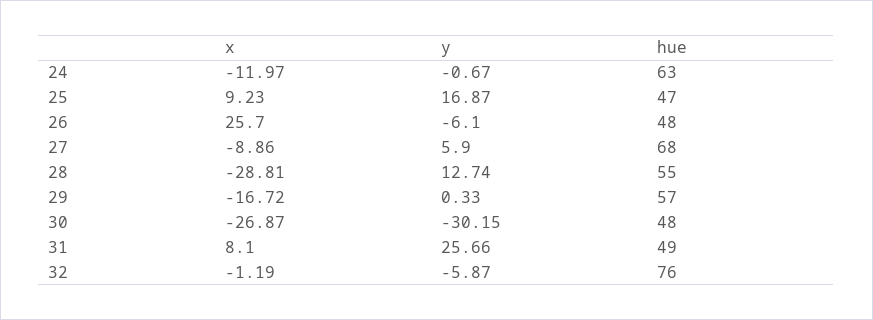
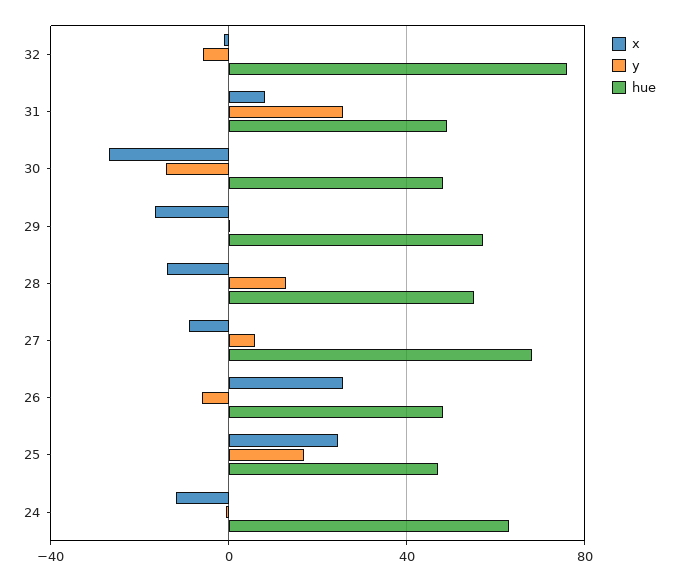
x, 25: 9.23 -> 25
x, 28: -28.81 -> -15
y, 30: -30.15 -> -15

